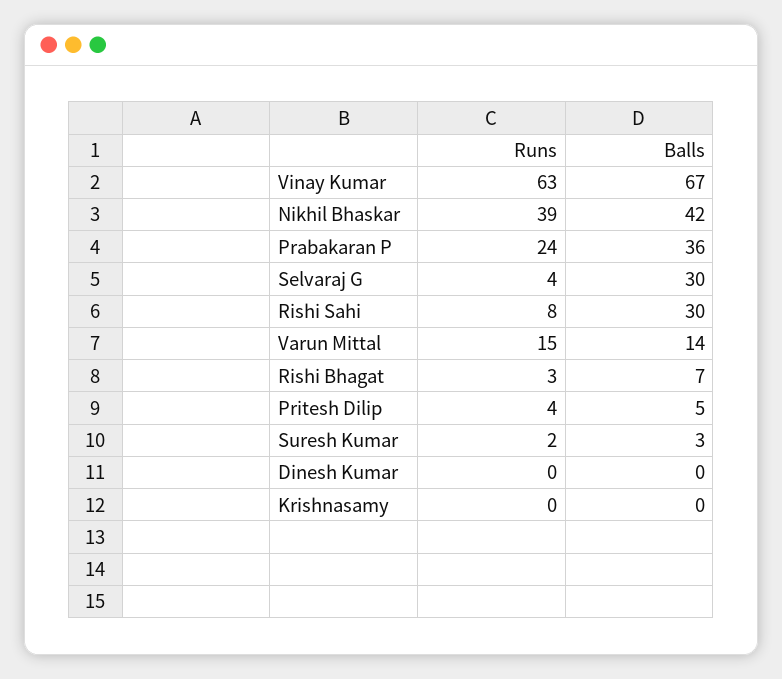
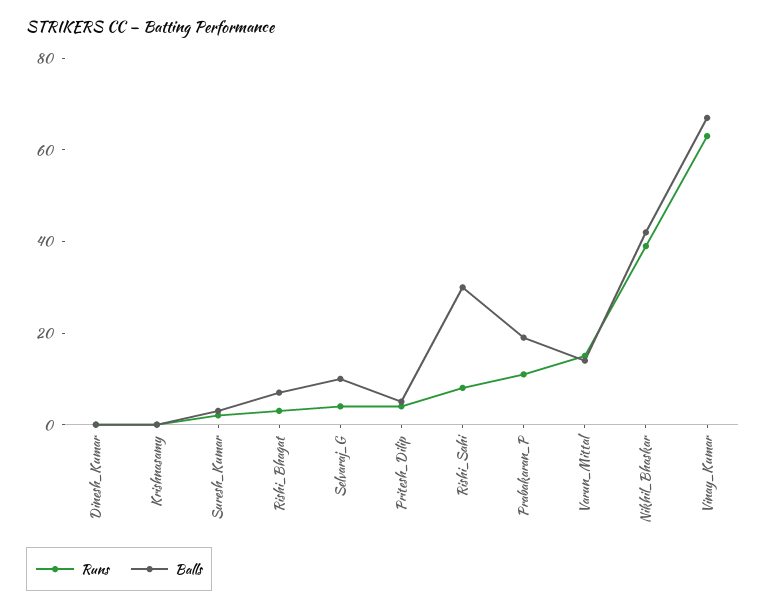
Runs, Prabakaran P: 24 -> 10
Balls, Prabakaran P: 36 -> 20
Balls, Selvaraj G: 30 -> 10

